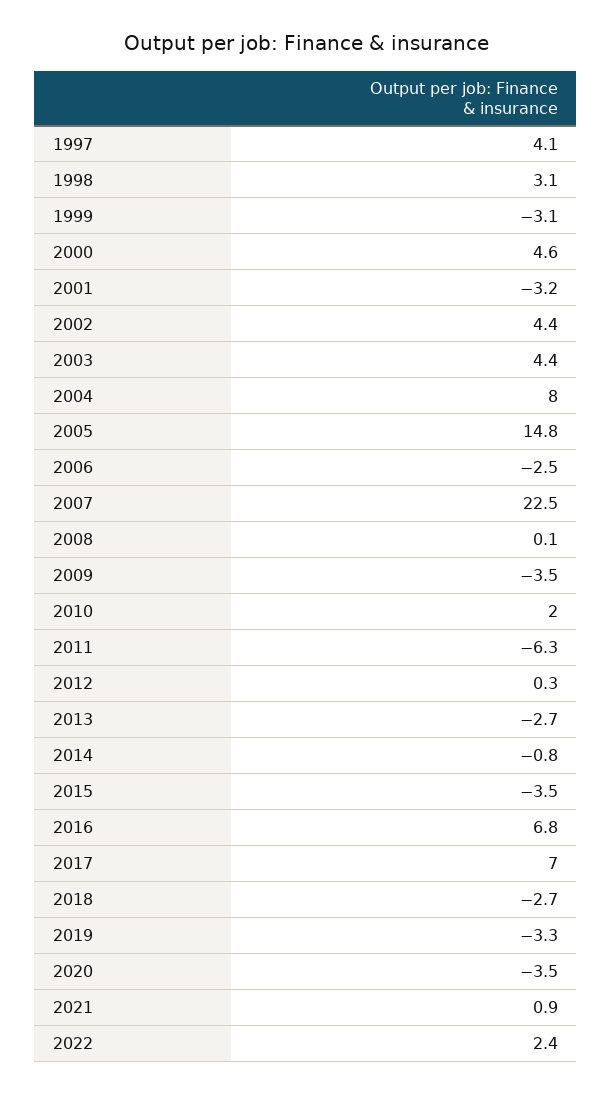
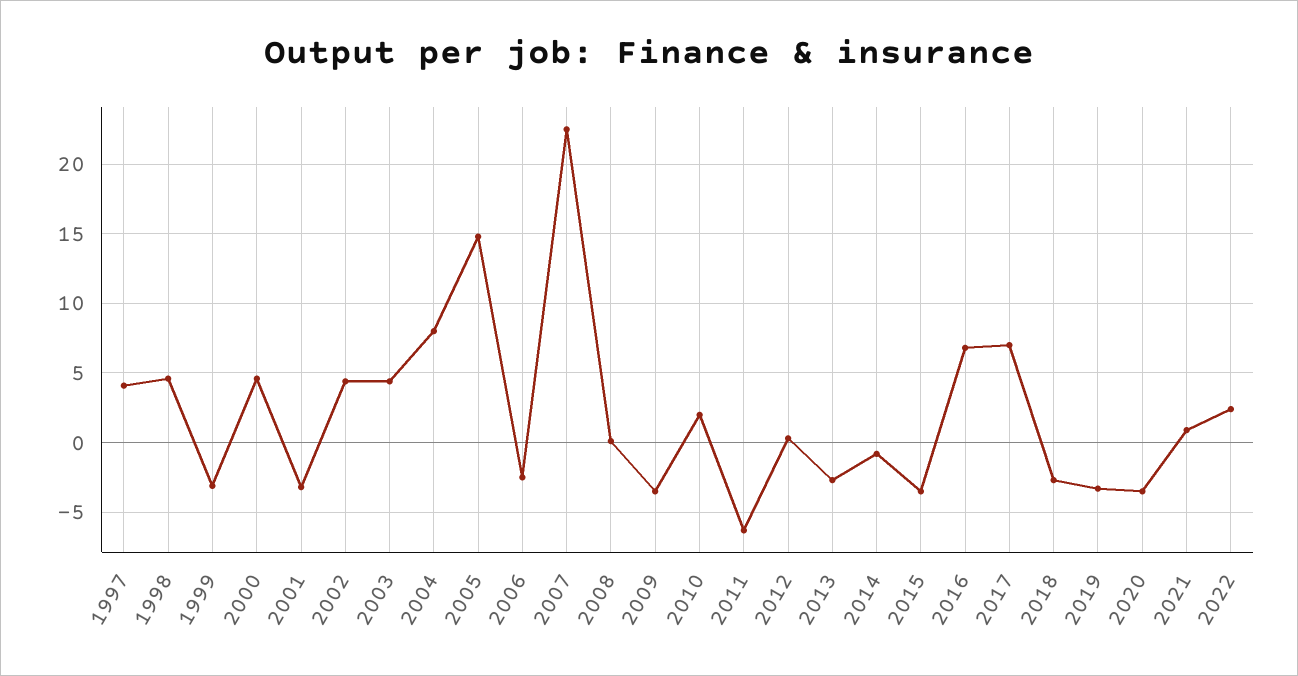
1998: 3.1 -> 4.5

